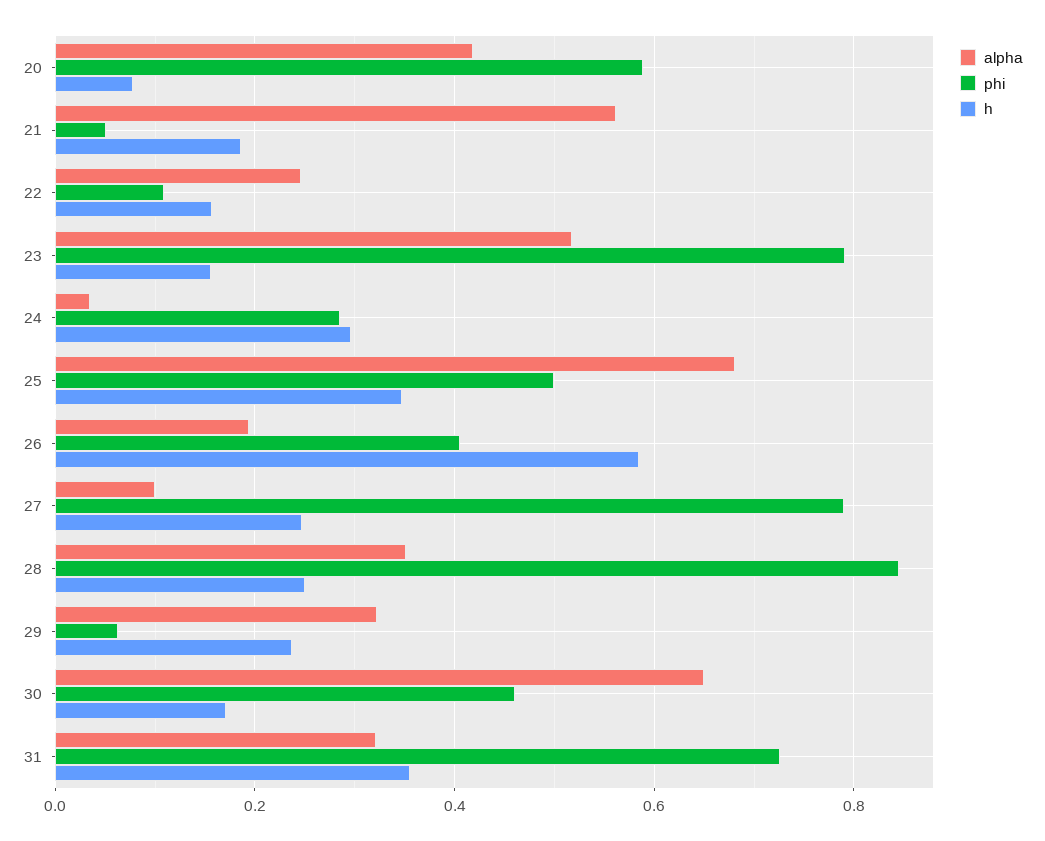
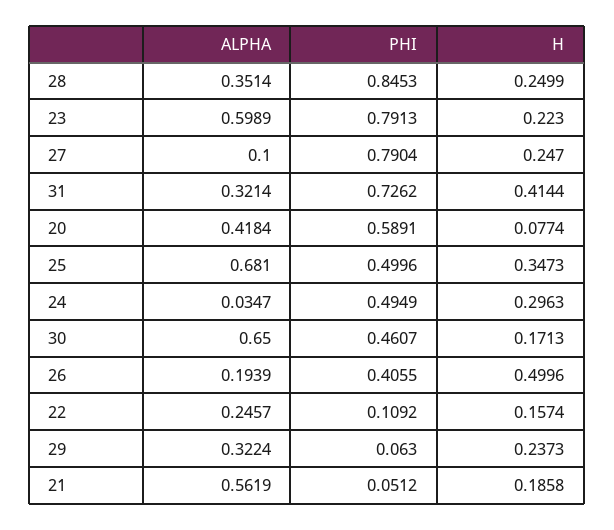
alpha, 23: 0.52 -> 0.5989
h, 23: 0.16 -> 0.223
phi, 24: 0.28 -> 0.4949
h, 26: 0.58 -> 0.4996
h, 31: 0.36 -> 0.4144

